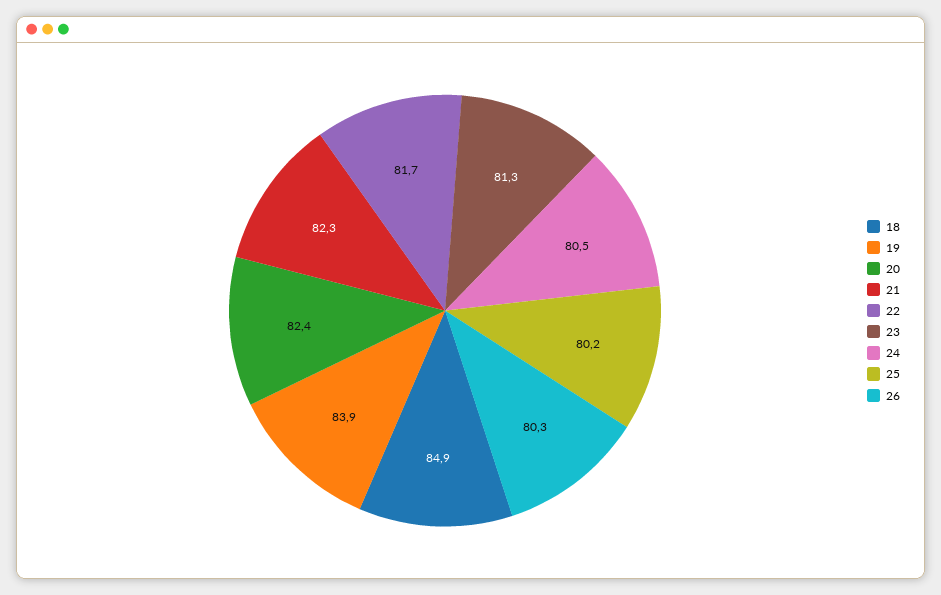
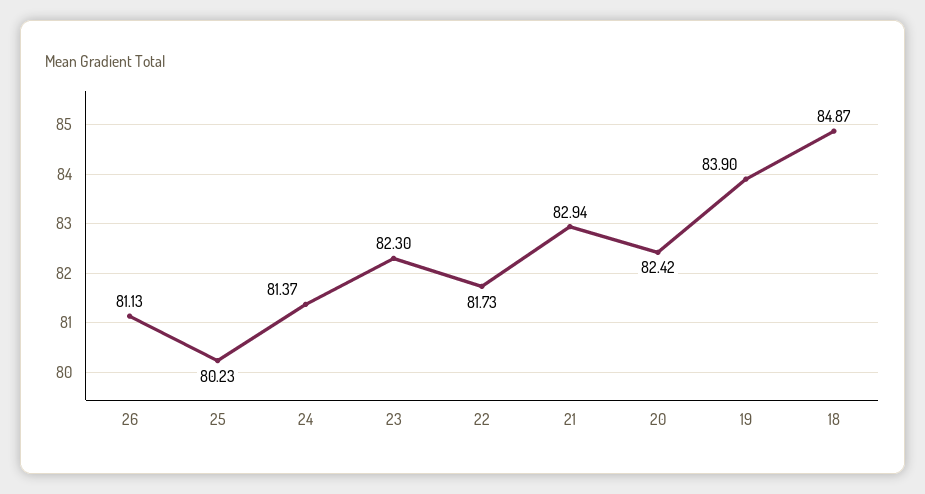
21: 82.3 -> 82.94
23: 81.3 -> 82.3
24: 80.5 -> 81.37
26: 80.3 -> 81.13

